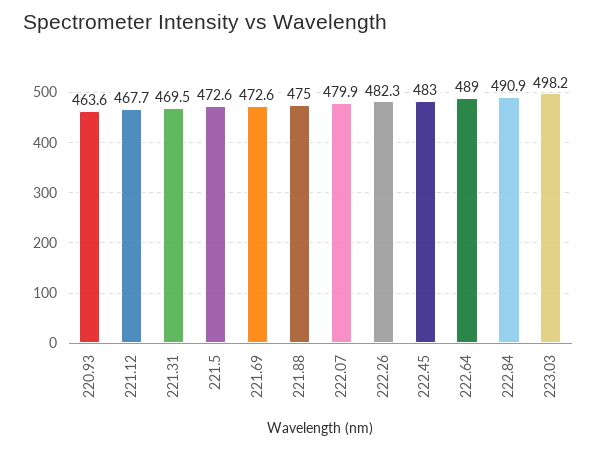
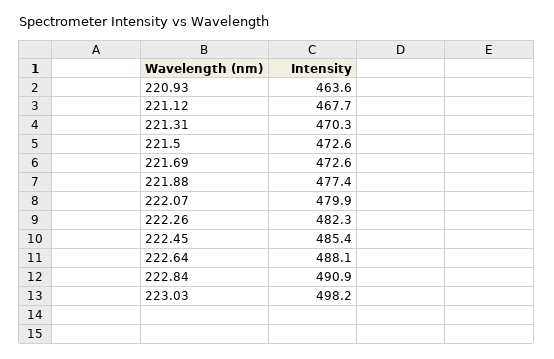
221.31: 469.5 -> 470.3
221.88: 475 -> 477.4
222.45: 483 -> 485.4
222.64: 489 -> 488.1

